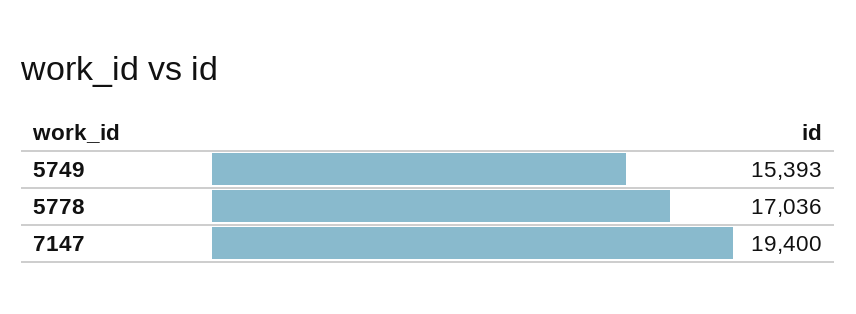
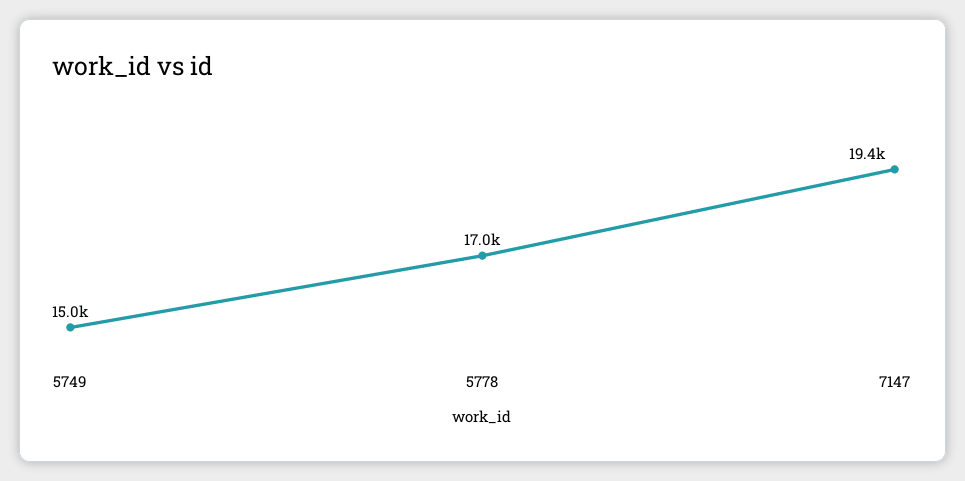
5749: 15393 -> 15000

